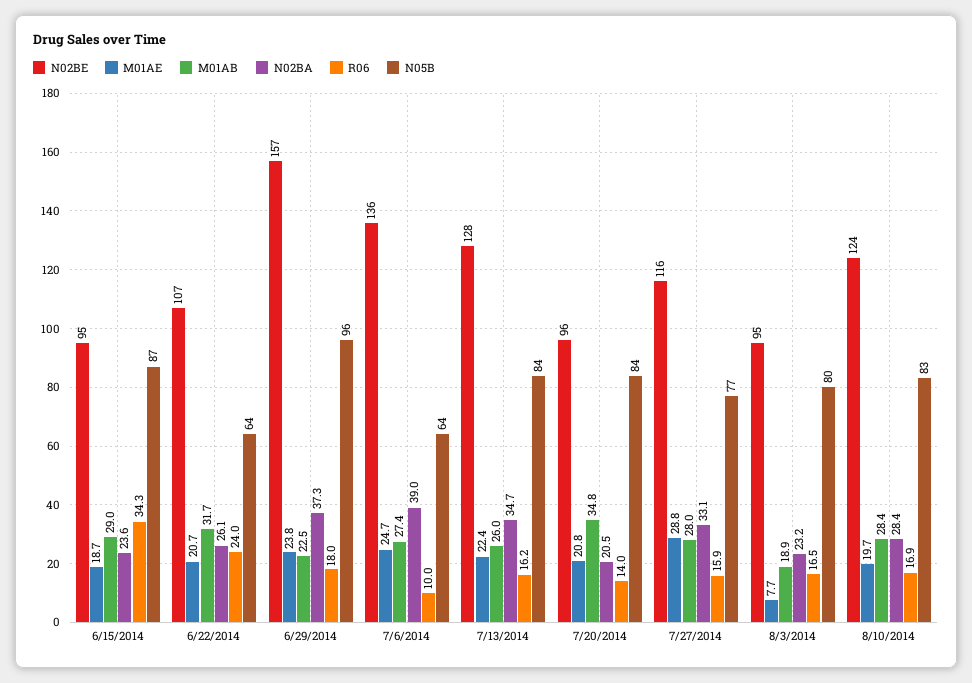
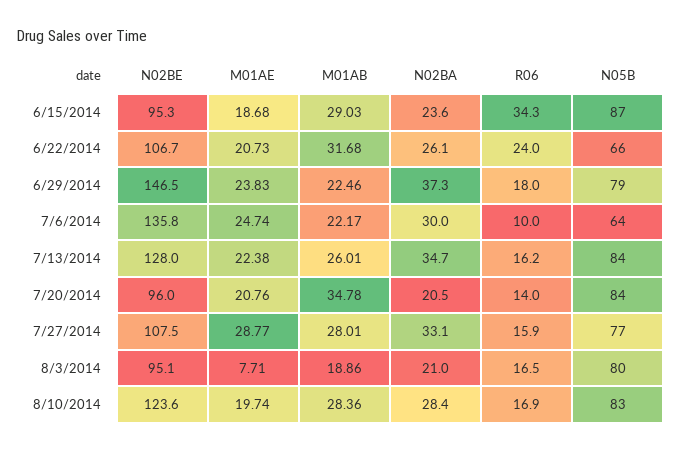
N05B, 6/22/2014: 64 -> 66
N02BE, 6/29/2014: 157 -> 146.5
N05B, 6/29/2014: 96 -> 79
M01AB, 7/6/2014: 27.4 -> 22.17
N02BA, 7/6/2014: 39 -> 30
N02BE, 7/27/2014: 116 -> 107.5
N02BA, 8/3/2014: 23.2 -> 21

